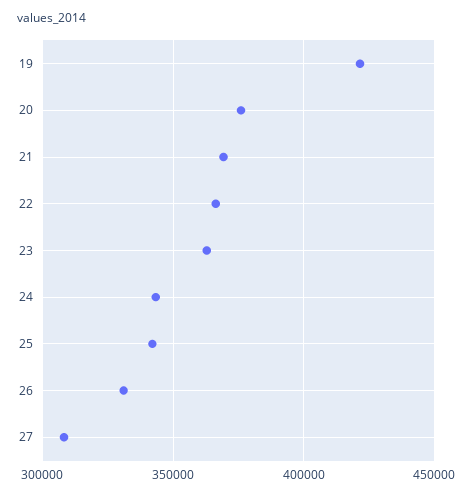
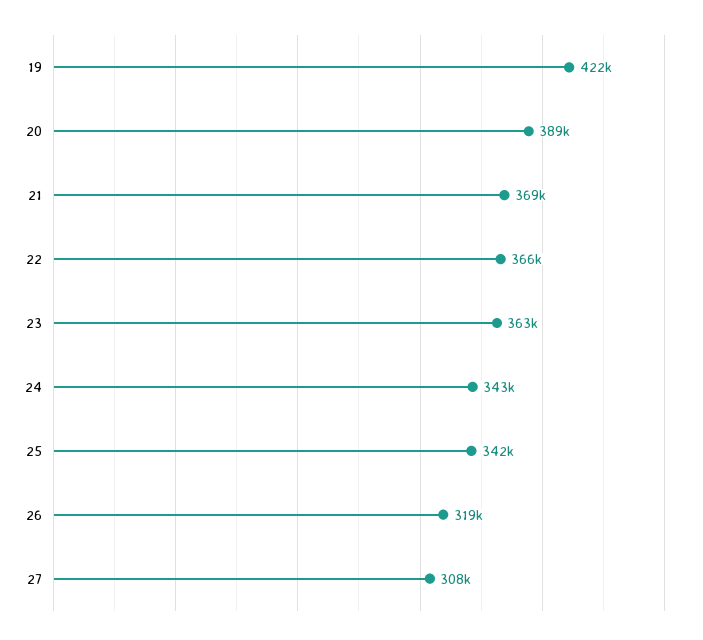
20: 375000 -> 389000
26: 330000 -> 319000

